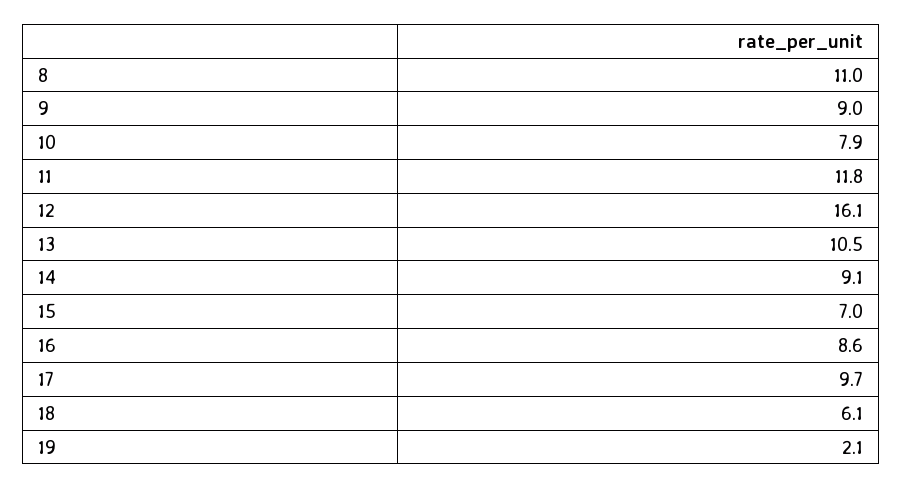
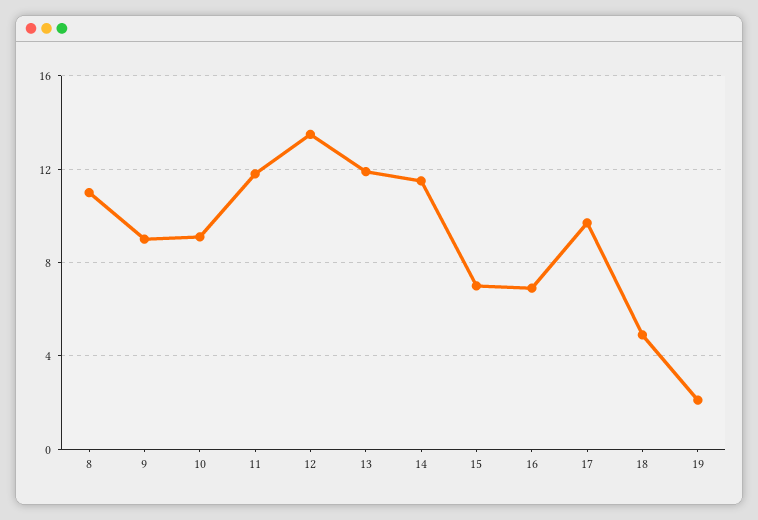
10: 7.9 -> 9
12: 16.1 -> 13.5
13: 10.5 -> 12
14: 9.1 -> 11.5
16: 8.6 -> 7
18: 6.1 -> 5

